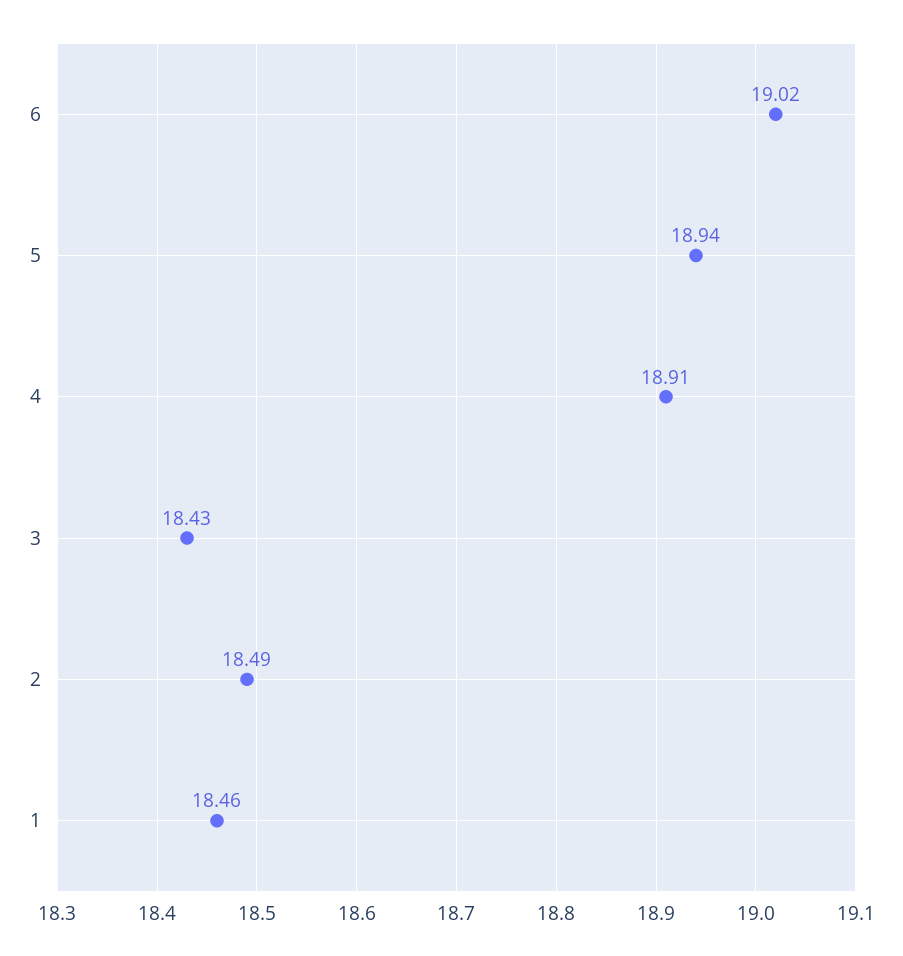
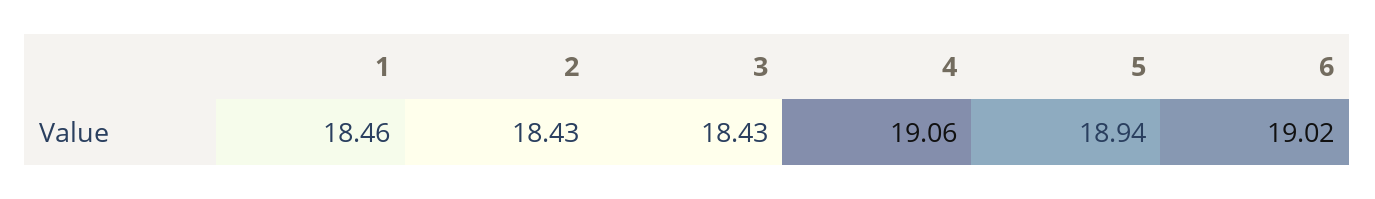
4: 18.91 -> 19.06
2: 18.49 -> 18.43

